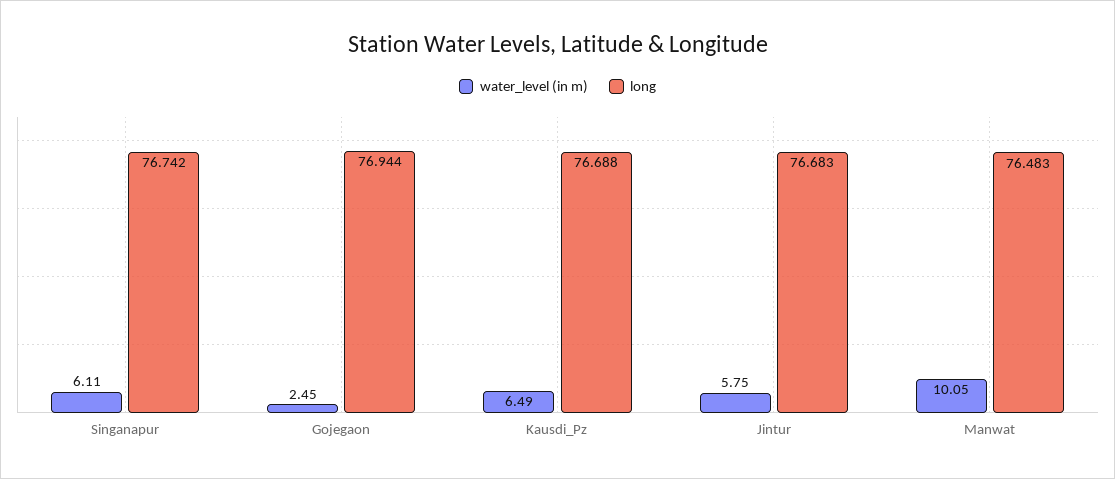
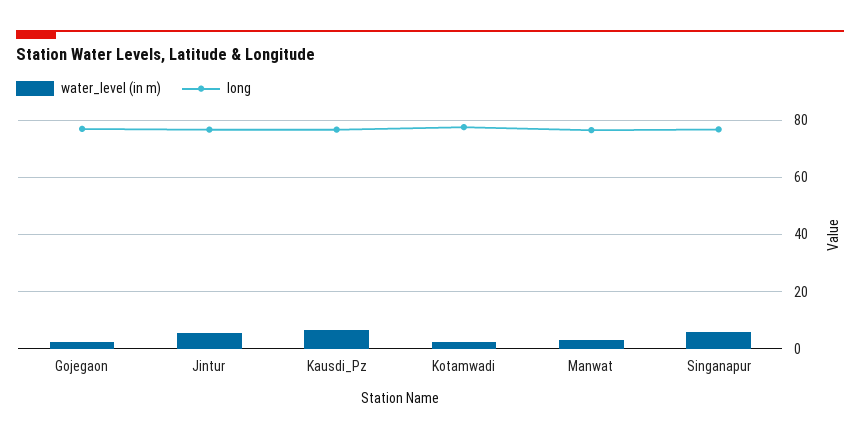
water_level (in m), Manwat: 10.05 -> 2.5
water_level (in m), Kotamwadi: none -> 2.5
long, Kotamwadi: none -> 77.5

